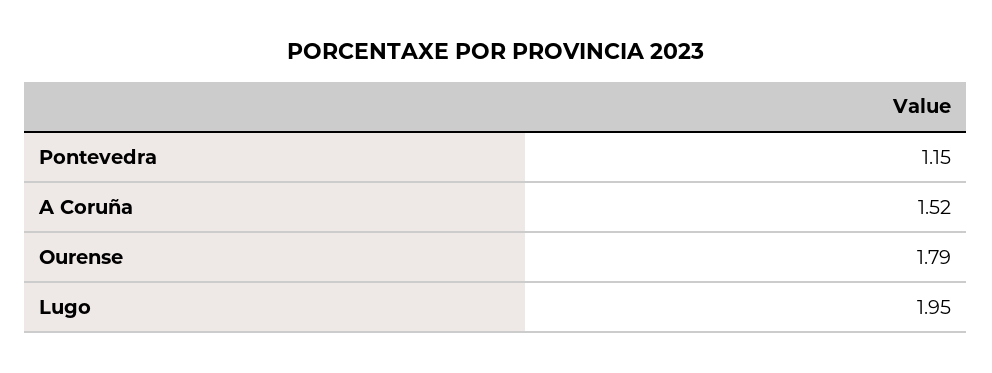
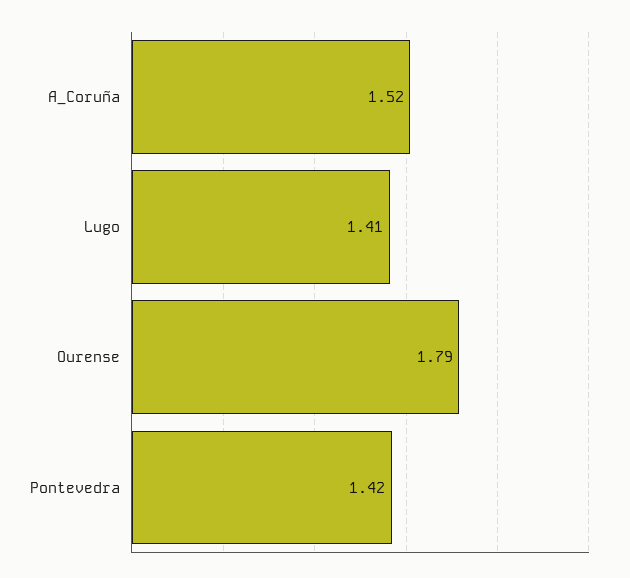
Pontevedra: 1.15 -> 1.42
Lugo: 1.95 -> 1.41

